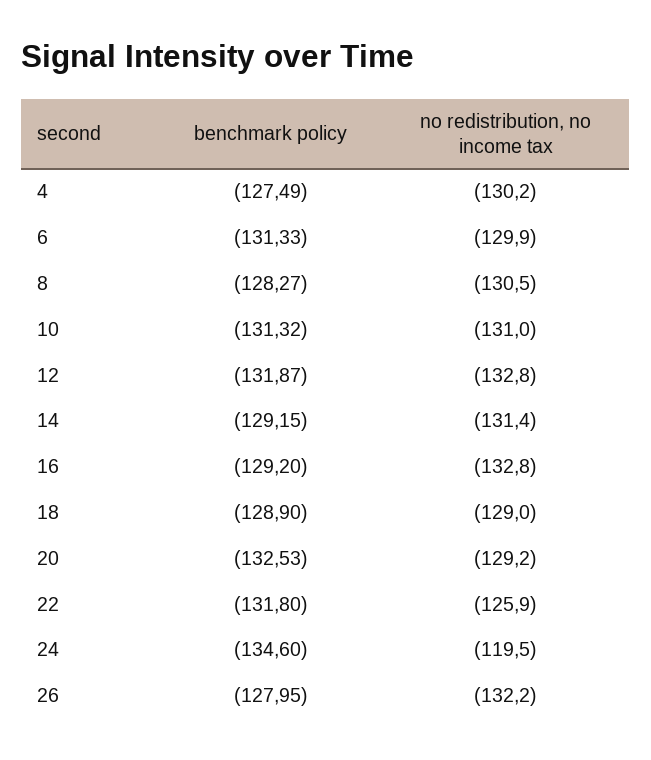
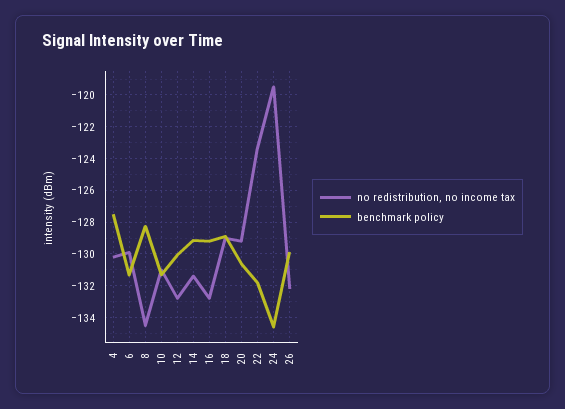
no redistribution, no income tax, 8: -130.5 -> -134.5
benchmark policy, 12: -131.87 -> -130
benchmark policy, 20: -132.53 -> -130.5
no redistribution, no income tax, 22: -125.9 -> -123.5
benchmark policy, 26: -127.95 -> -130

